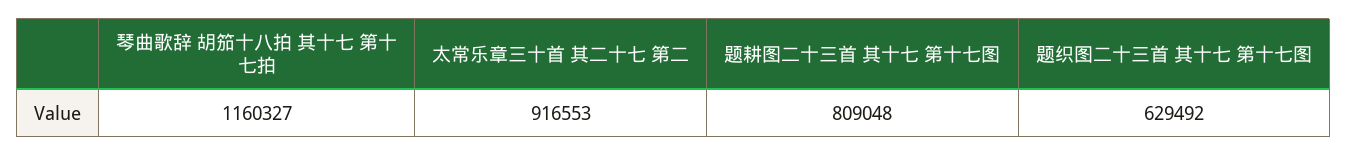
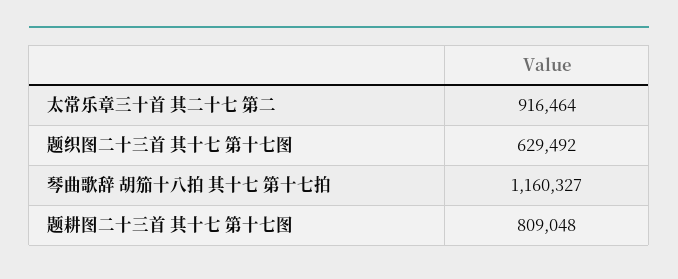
太常乐章三十首 其二十七 第二: 916553 -> 916464

